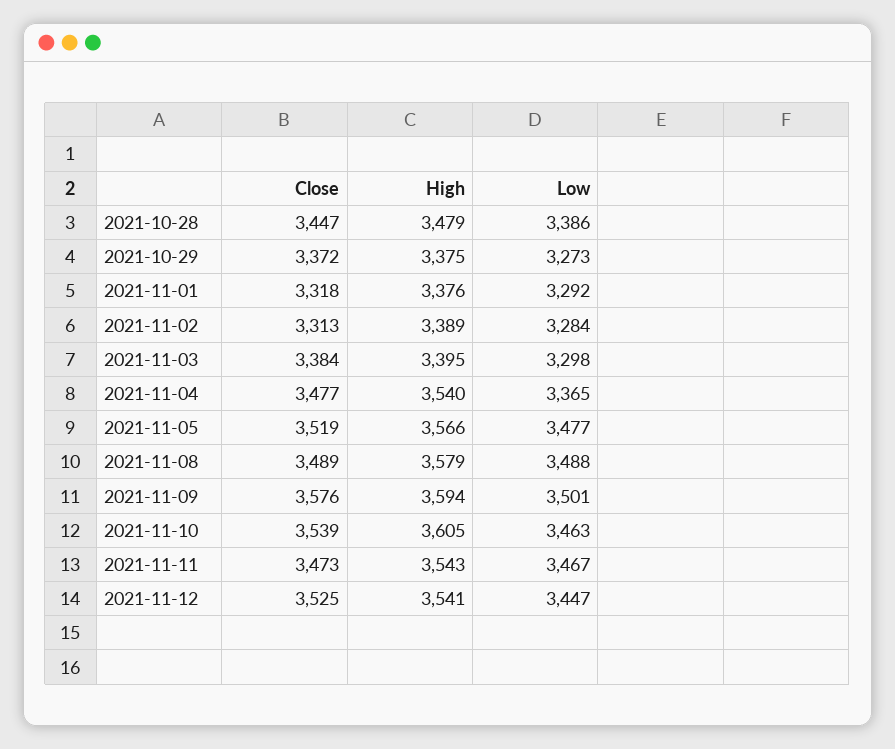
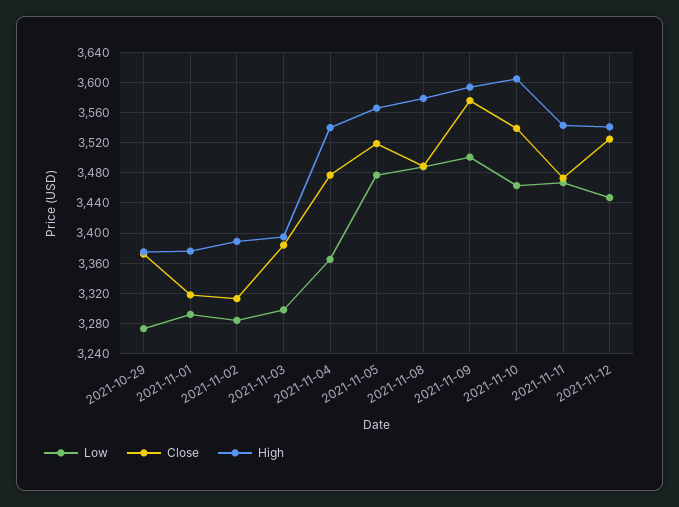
Close, 2021-10-28: 3447 -> none
High, 2021-10-28: 3479 -> none
Low, 2021-10-28: 3386 -> none

